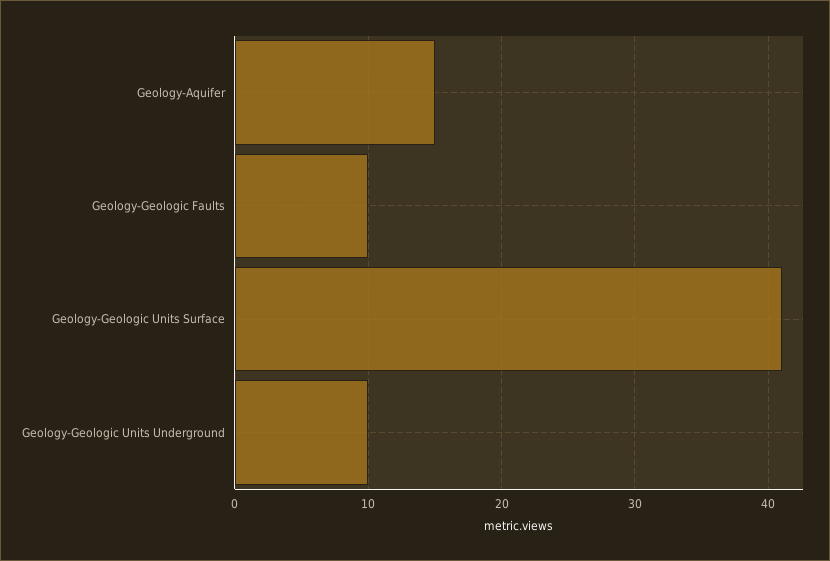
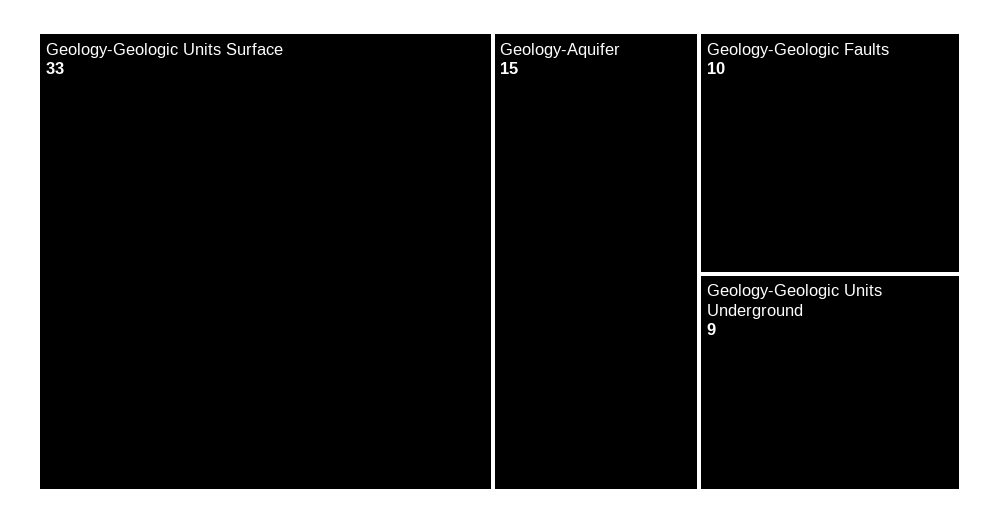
Geology-Geologic Units Surface: 41 -> 33
Geology-Geologic Units Underground: 10 -> 9

